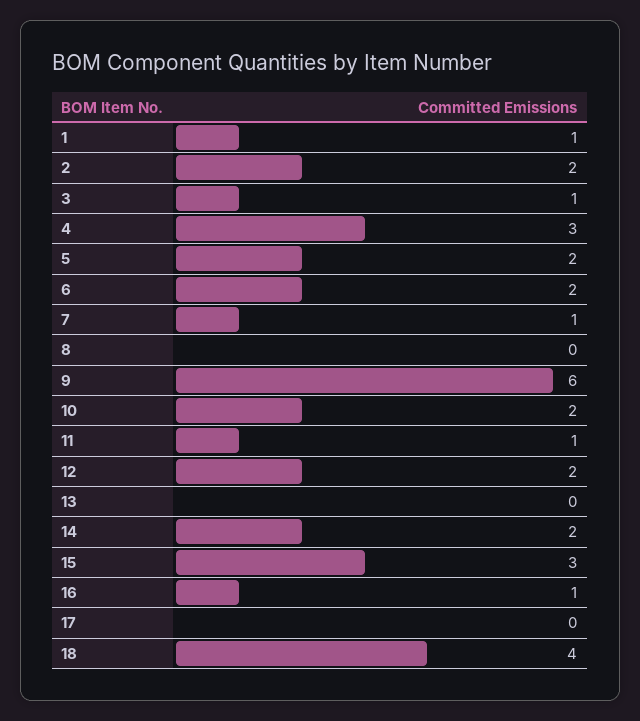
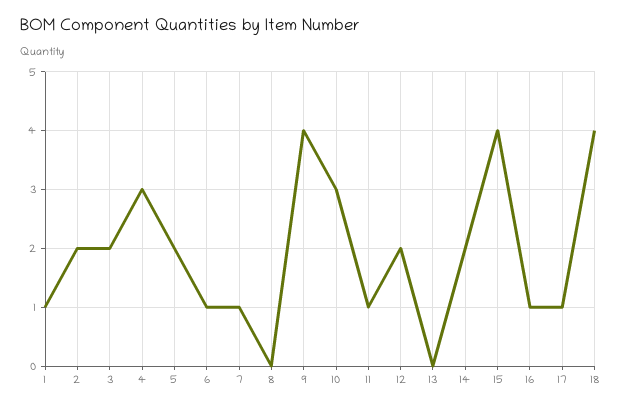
3: 1 -> 2
6: 2 -> 1
9: 6 -> 4
10: 2 -> 3
15: 3 -> 4
17: 0 -> 1

